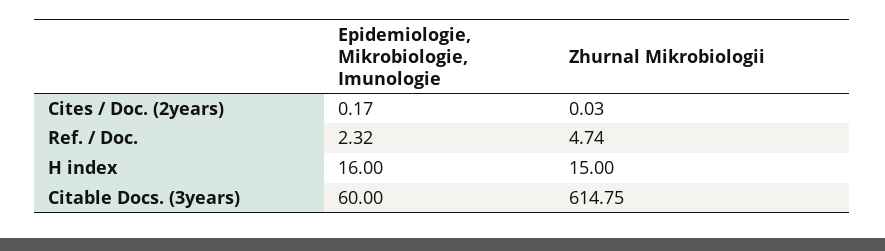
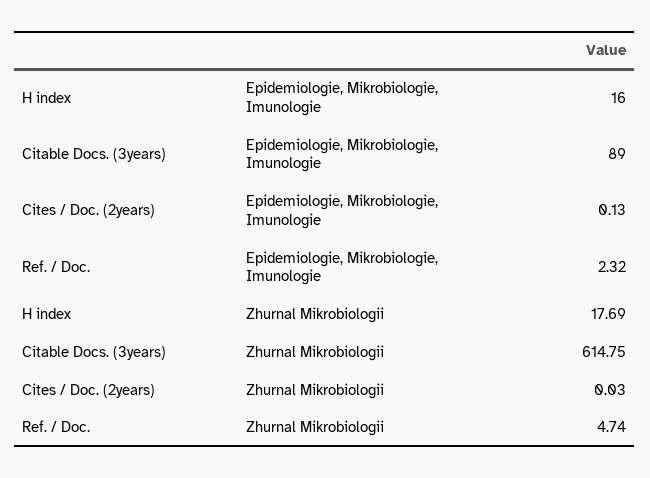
Epidemiologie, Mikrobiologie, Imunologie, Cites / Doc. (2years): 0.17 -> 0.13
Zhurnal Mikrobiologii, H index: 15 -> 17.69
Epidemiologie, Mikrobiologie, Imunologie, Citable Docs. (3years): 60 -> 89

